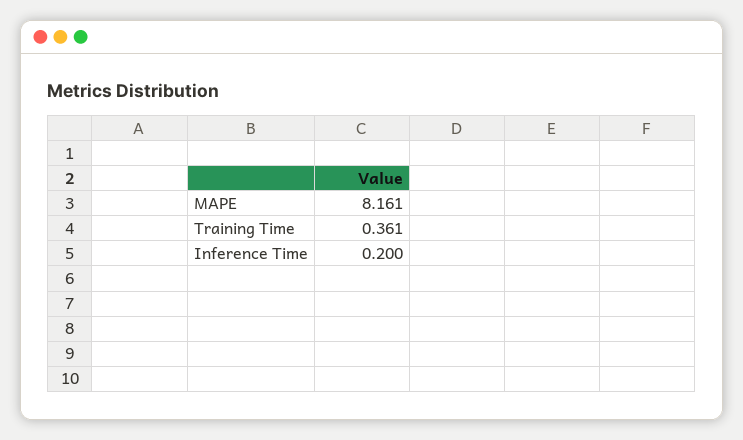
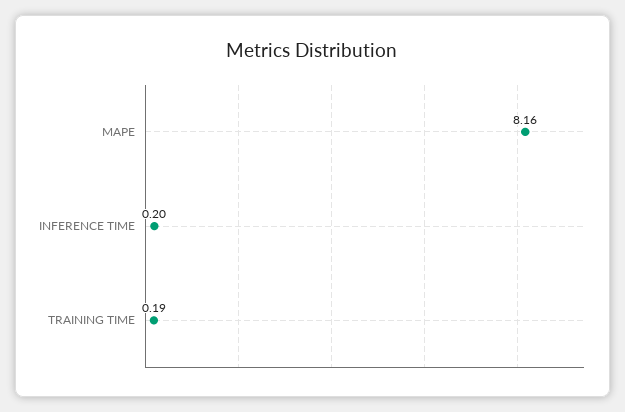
Training Time: 0.361 -> 0.19

